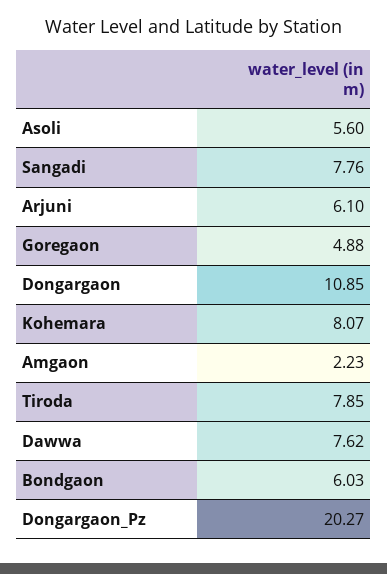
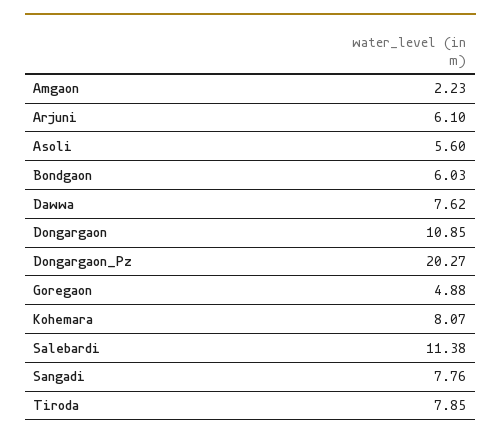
Salebardi: none -> 11.38

